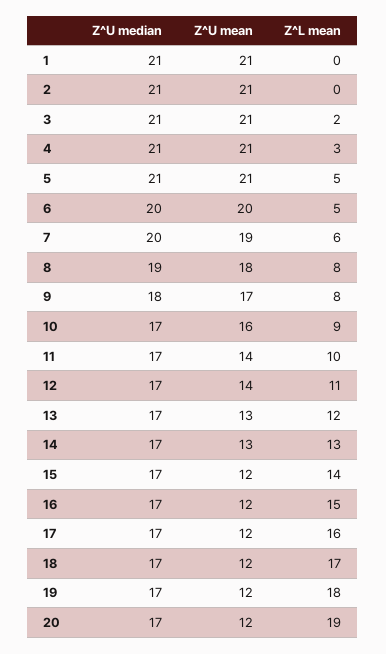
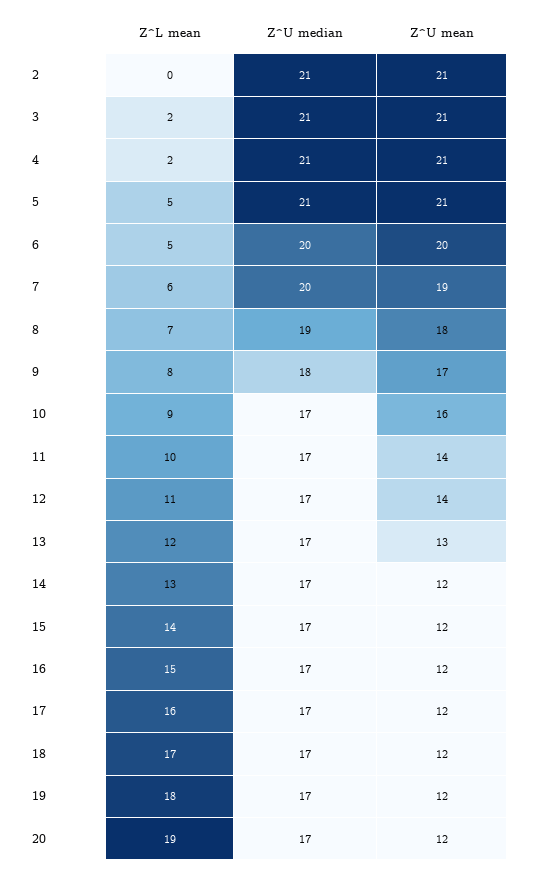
Z^U median, 1: 21 -> none
Z^U mean, 1: 21 -> none
Z^L mean, 1: 0 -> none
Z^L mean, 4: 3 -> 2
Z^L mean, 8: 8 -> 7
Z^U mean, 14: 13 -> 12

